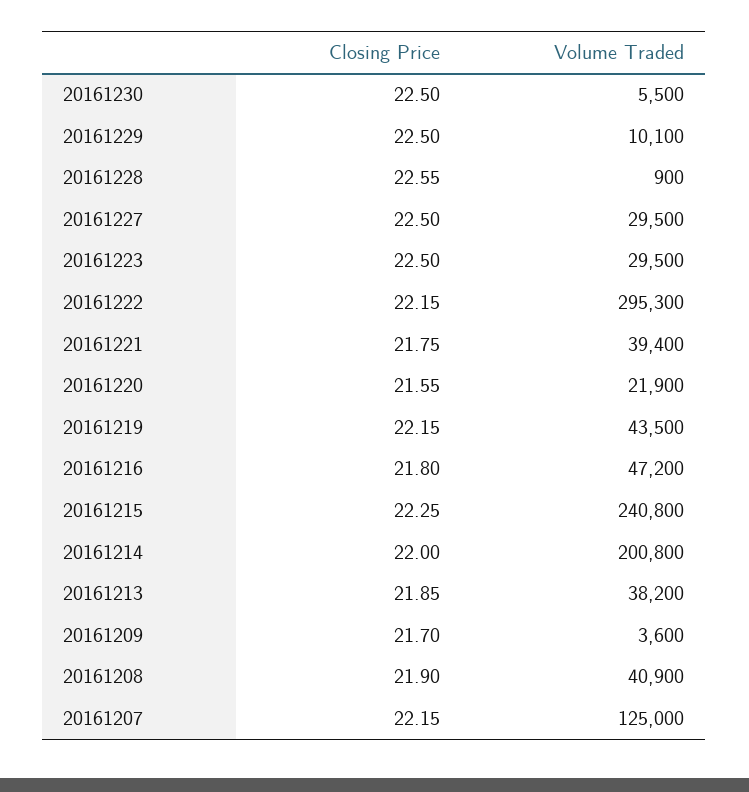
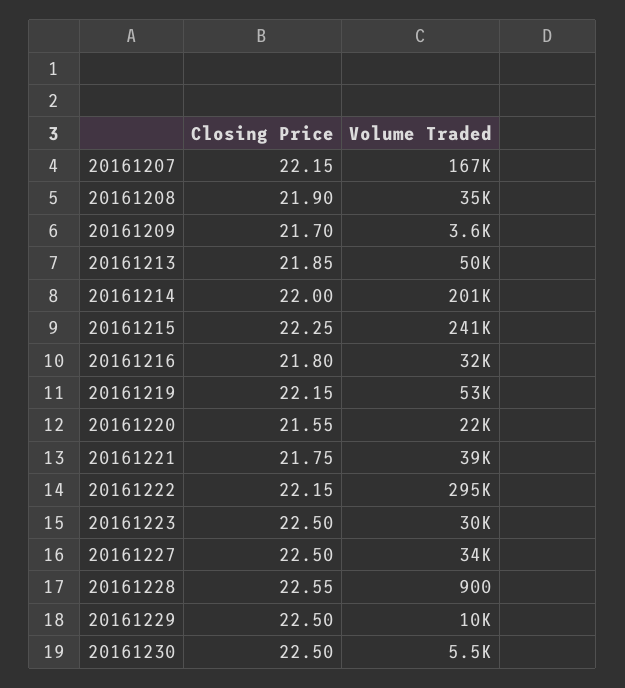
Volume Traded, 20161227: 29500 -> 34000
Volume Traded, 20161219: 43500 -> 53000
Volume Traded, 20161216: 47200 -> 32000
Volume Traded, 20161213: 38200 -> 50000
Volume Traded, 20161208: 40900 -> 35000
Volume Traded, 20161207: 125000 -> 167000

